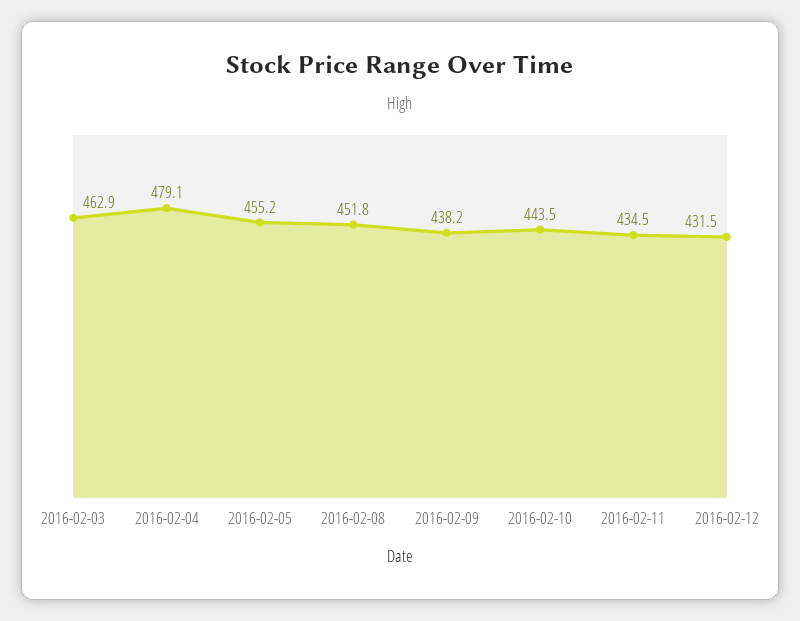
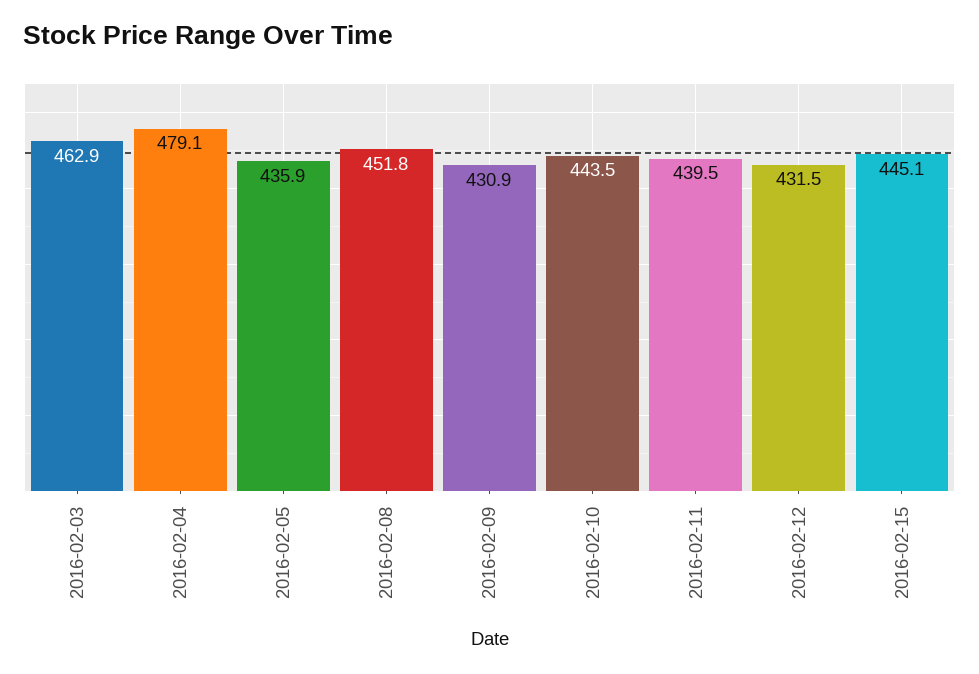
2016-02-05: 455.2 -> 435.9
2016-02-09: 438.2 -> 430.9
2016-02-11: 434.5 -> 439.5
2016-02-15: none -> 445.1

